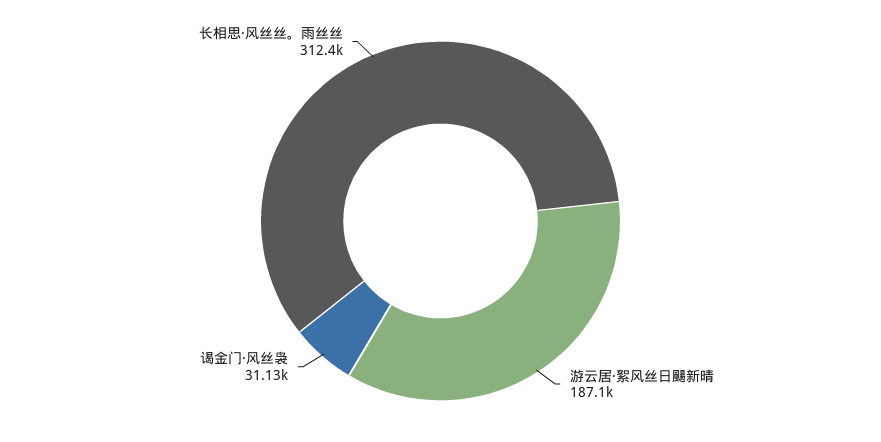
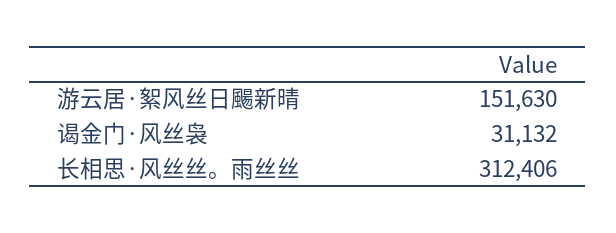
游云居·絮风丝日颺新晴: 187100 -> 151630

